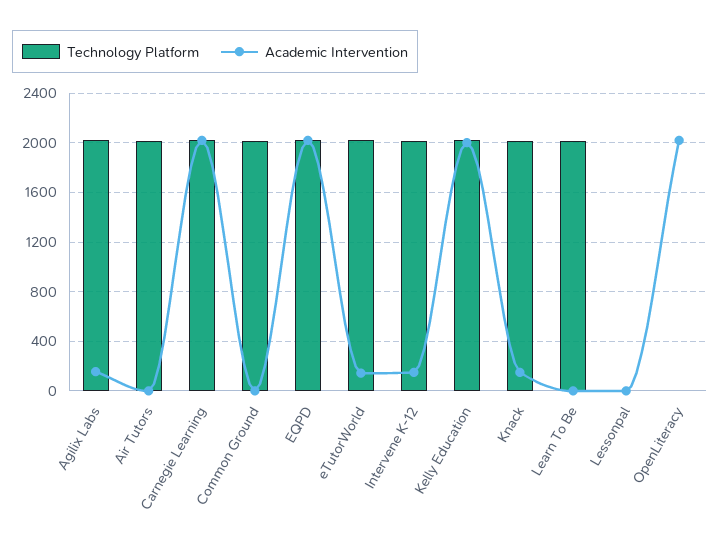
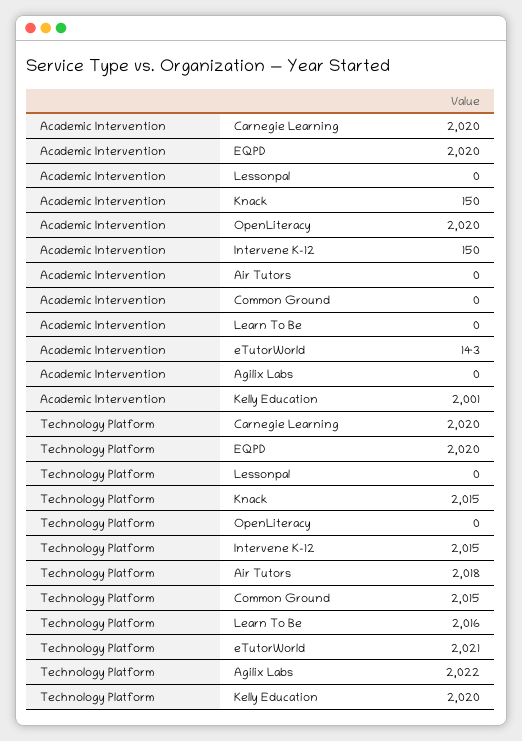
Academic Intervention, Agilix Labs: 150 -> 0

